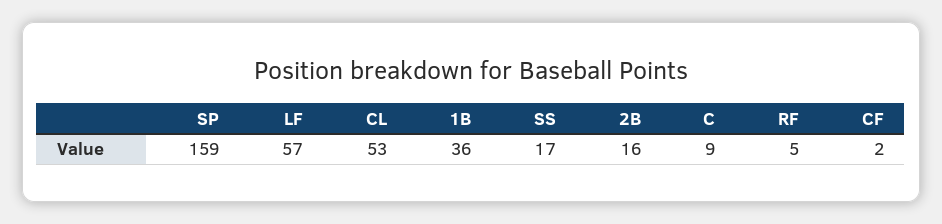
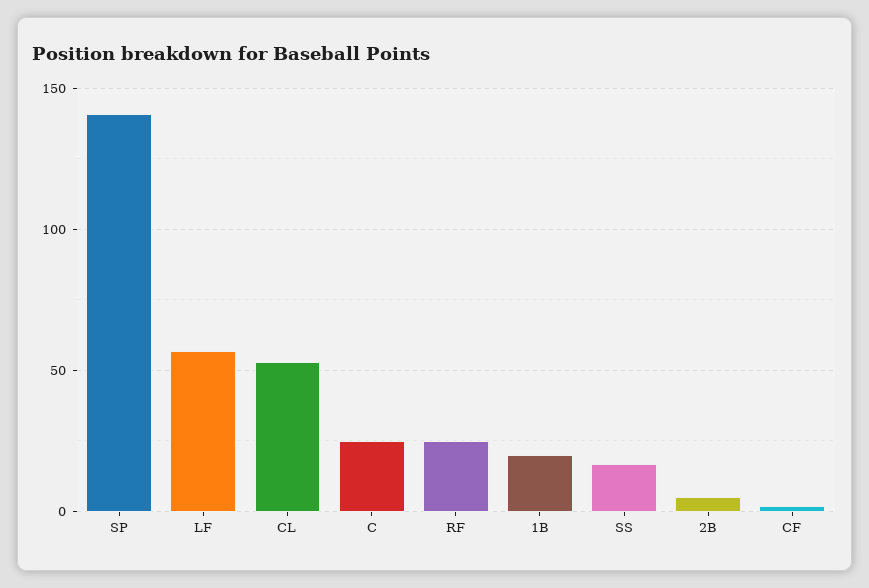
SP: 159 -> 140
1B: 36 -> 20
2B: 16 -> 5
C: 9 -> 25
RF: 5 -> 25

